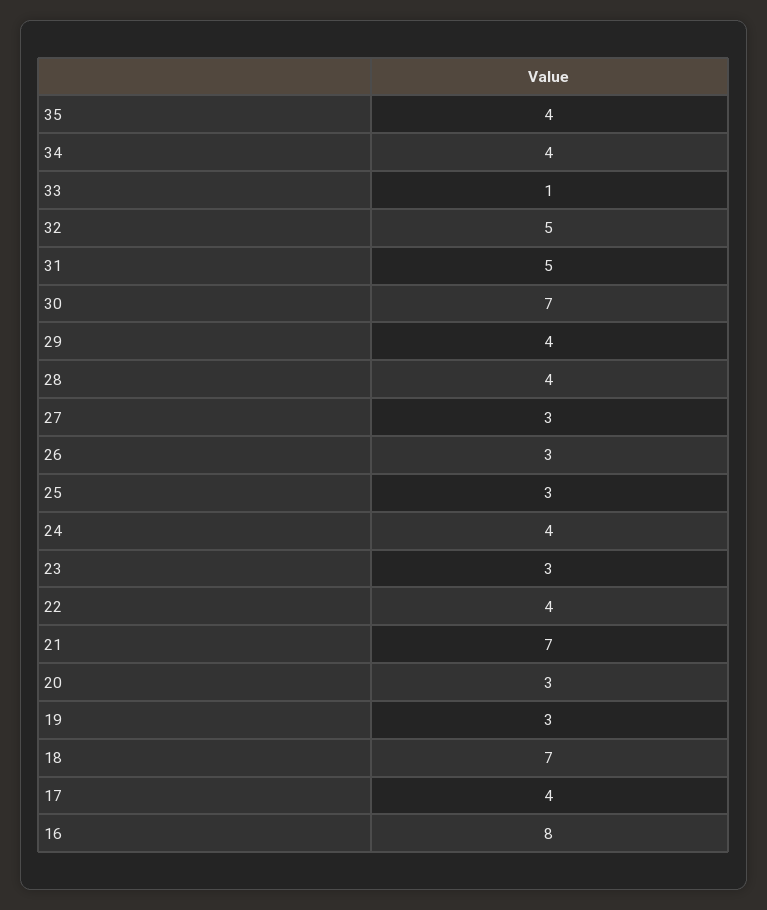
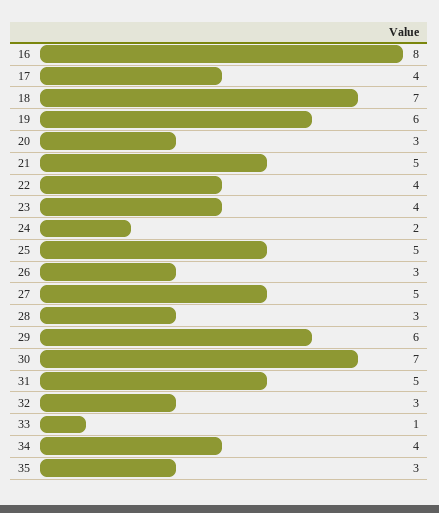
35: 4 -> 3
32: 5 -> 3
29: 4 -> 6
28: 4 -> 3
27: 3 -> 5
25: 3 -> 5
24: 4 -> 2
23: 3 -> 4
21: 7 -> 5
19: 3 -> 6

